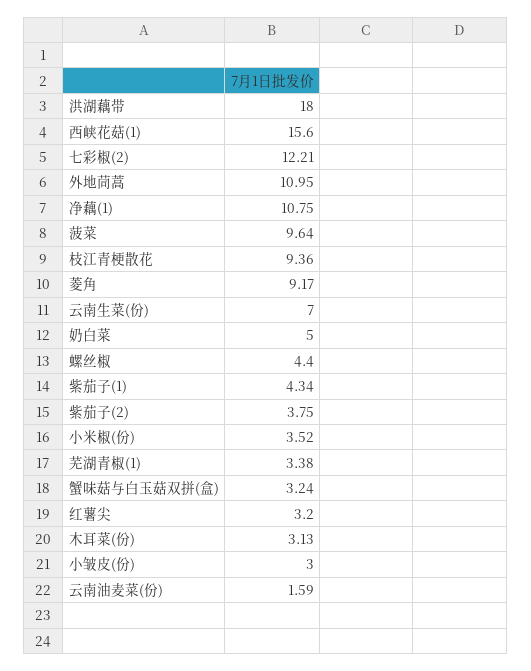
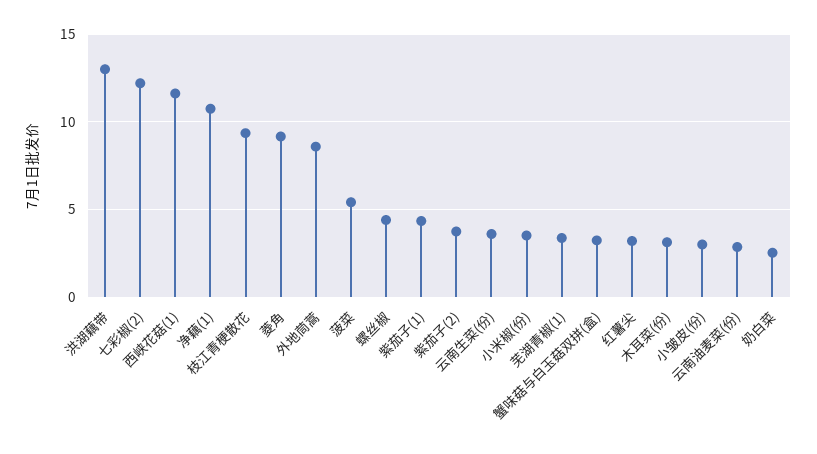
洪湖藕带: 18 -> 13
西峡花菇(1): 15.6 -> 11.5
外地茼蒿: 10.95 -> 8.5
菠菜: 9.64 -> 5.5
云南生菜(份): 7 -> 3.5
奶白菜: 5 -> 2.5
云南油麦菜(份): 1.59 -> 3

